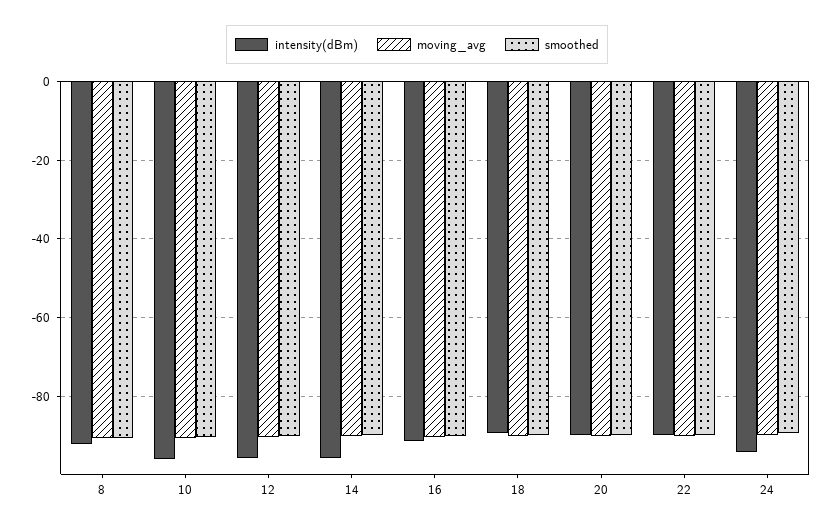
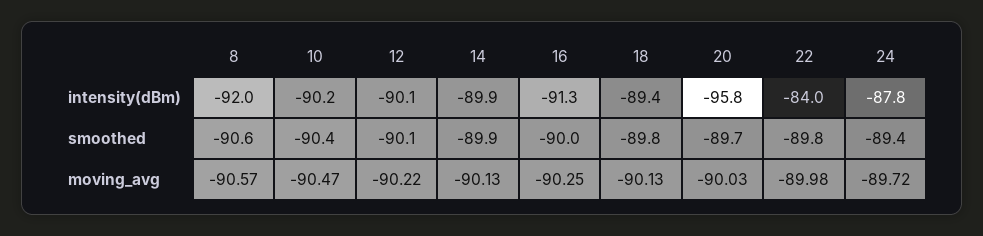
intensity(dBm), 10: -96 -> -90.2
intensity(dBm), 12: -96 -> -90.1
intensity(dBm), 14: -96 -> -89.9
intensity(dBm), 20: -90 -> -95.8
intensity(dBm), 22: -90 -> -84
intensity(dBm), 24: -94 -> -87.8

